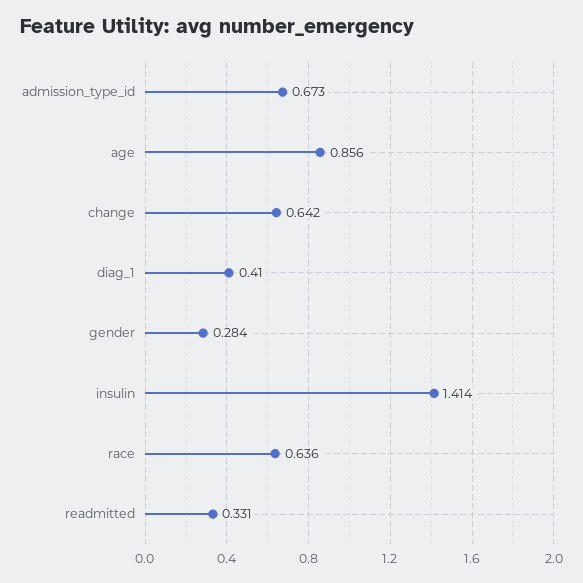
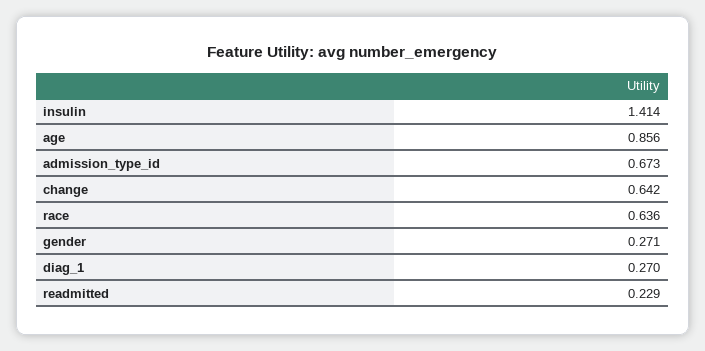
diag_1: 0.41 -> 0.27
gender: 0.284 -> 0.271
readmitted: 0.331 -> 0.229

